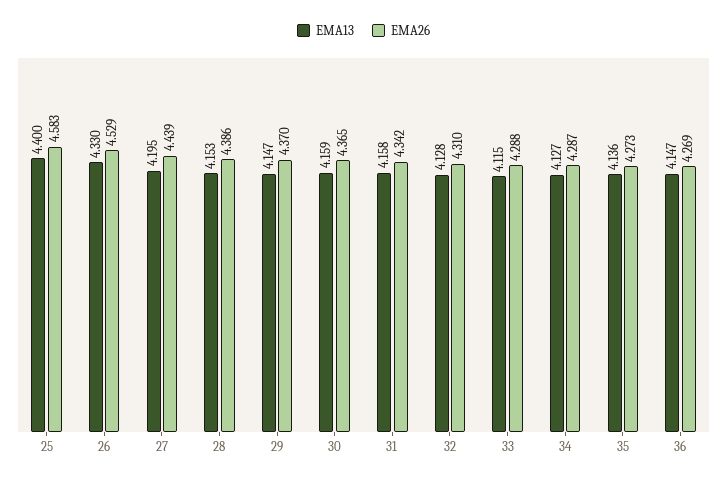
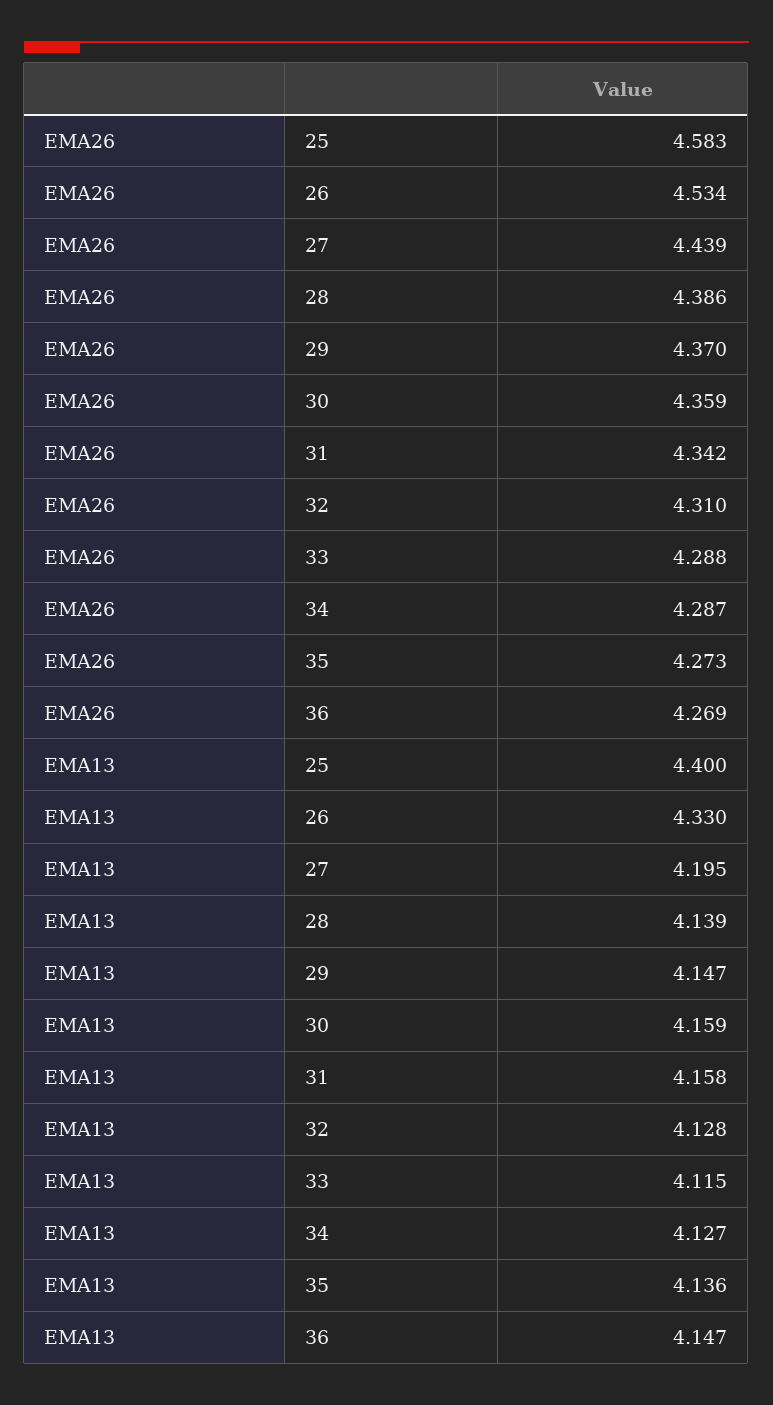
EMA26, 26: 4.529 -> 4.534
EMA13, 28: 4.153 -> 4.139
EMA26, 30: 4.365 -> 4.359

